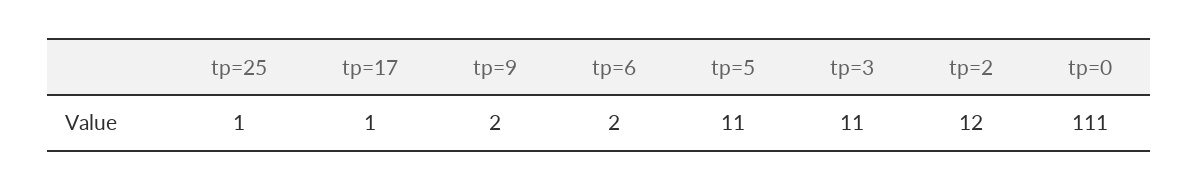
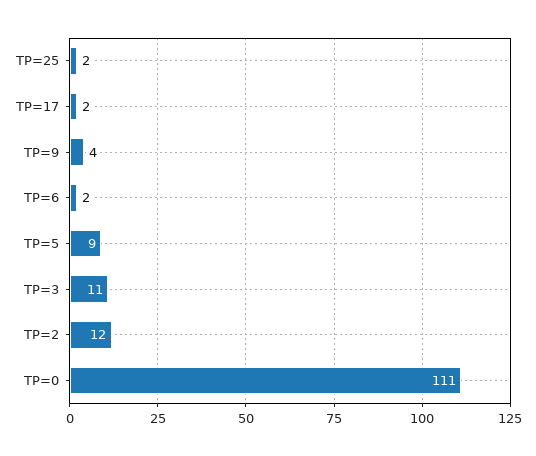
tp=25: 1 -> 2
tp=17: 1 -> 2
tp=9: 2 -> 4
tp=5: 11 -> 9

